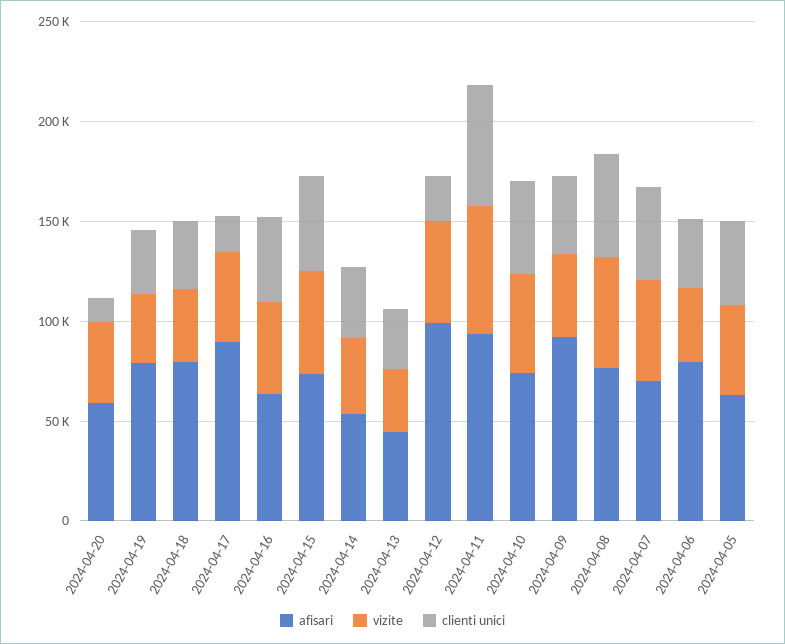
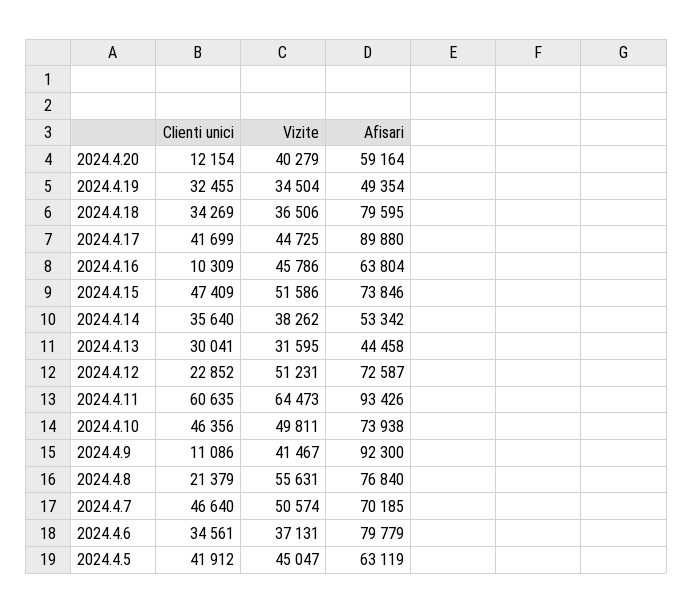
afisari, 2024-04-19: 80000 -> 49354
clienti unici, 2024-04-17: 20000 -> 41699
clienti unici, 2024-04-16: 40000 -> 10309
afisari, 2024-04-12: 100000 -> 72587
clienti unici, 2024-04-09: 40000 -> 11086
clienti unici, 2024-04-08: 50000 -> 21379

